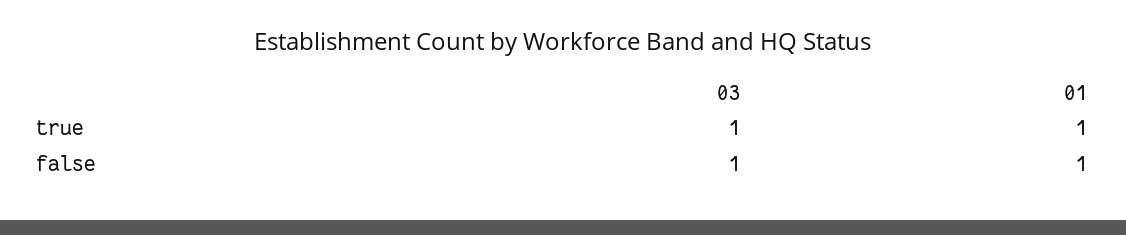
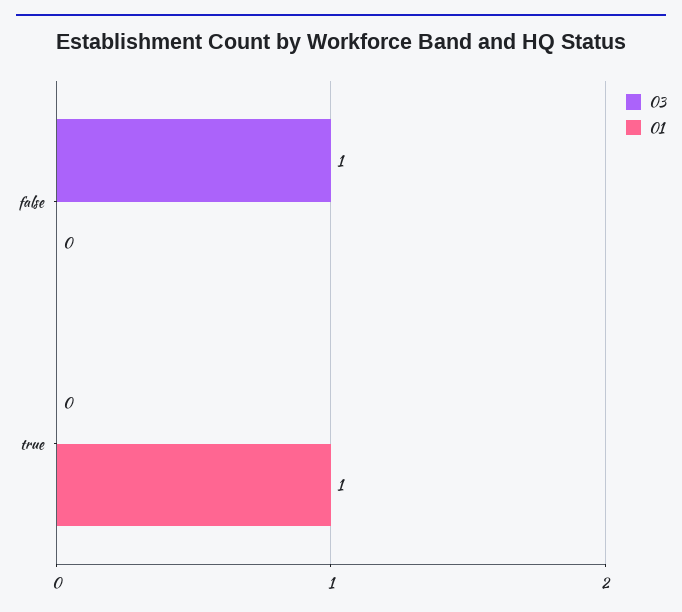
03, true: 1 -> 0
01, false: 1 -> 0

